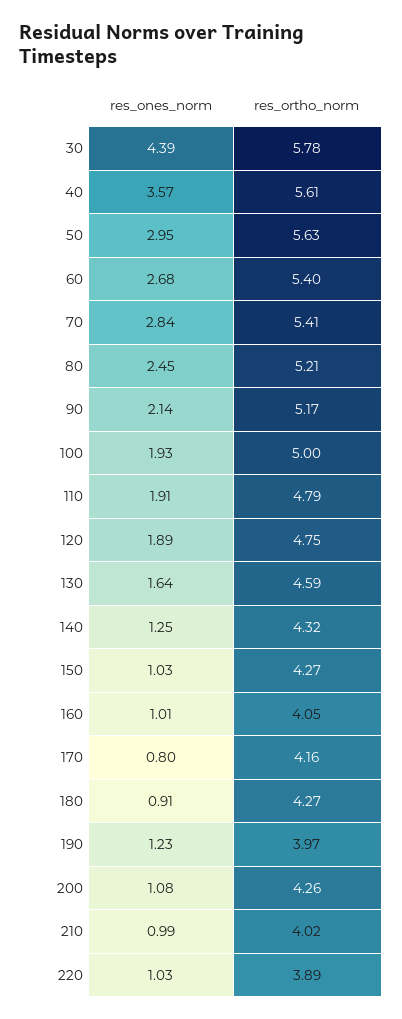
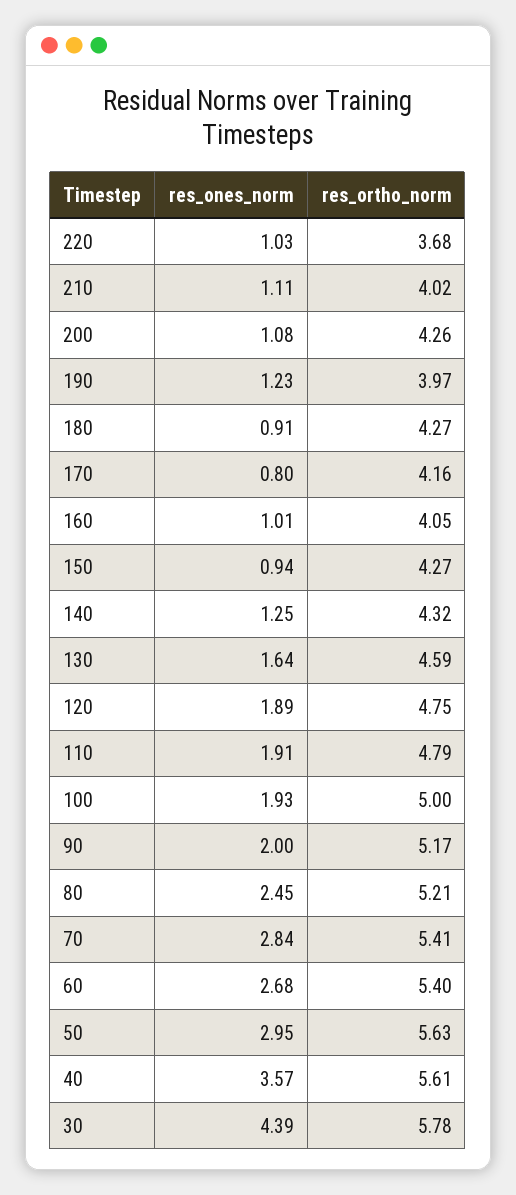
res_ones_norm, 90: 2.14 -> 2
res_ones_norm, 150: 1.03 -> 0.94
res_ones_norm, 210: 0.99 -> 1.11
res_ortho_norm, 220: 3.89 -> 3.68

